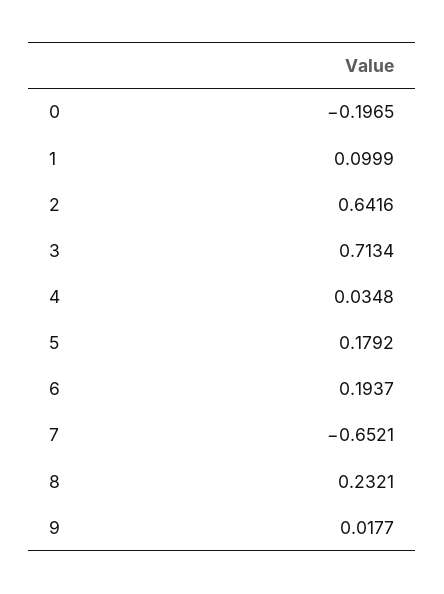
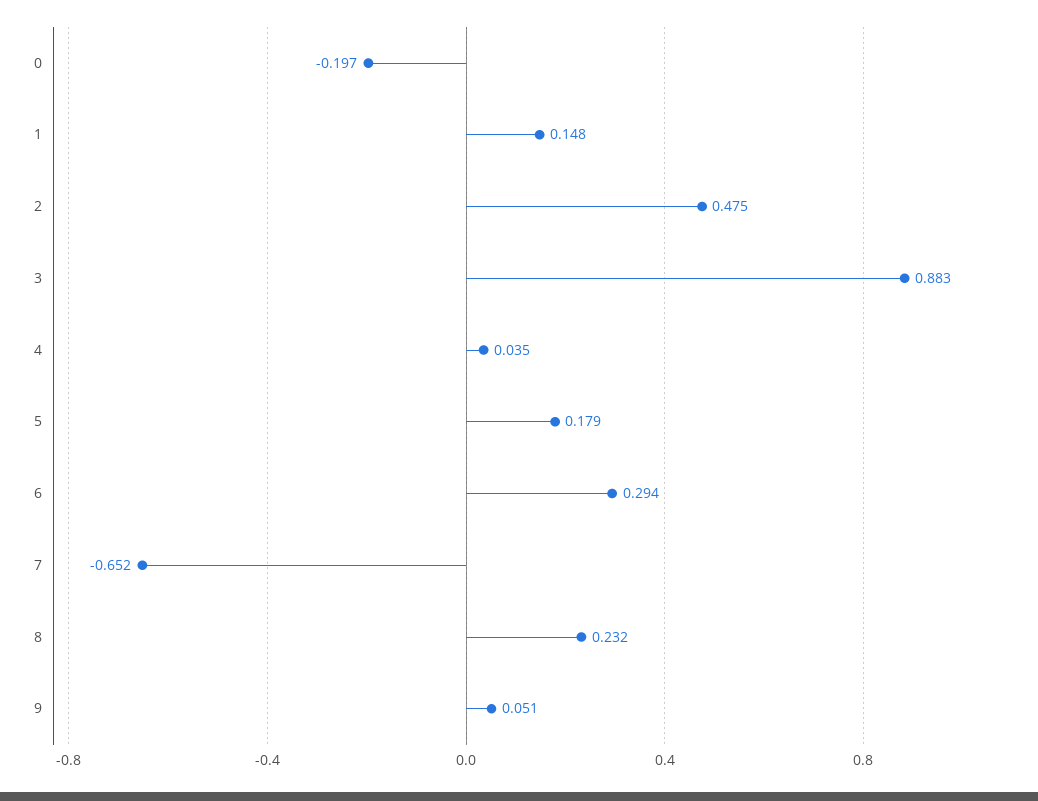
1: 0.0999 -> 0.148
2: 0.6416 -> 0.475
3: 0.7134 -> 0.883
6: 0.1937 -> 0.294
9: 0.0177 -> 0.051

